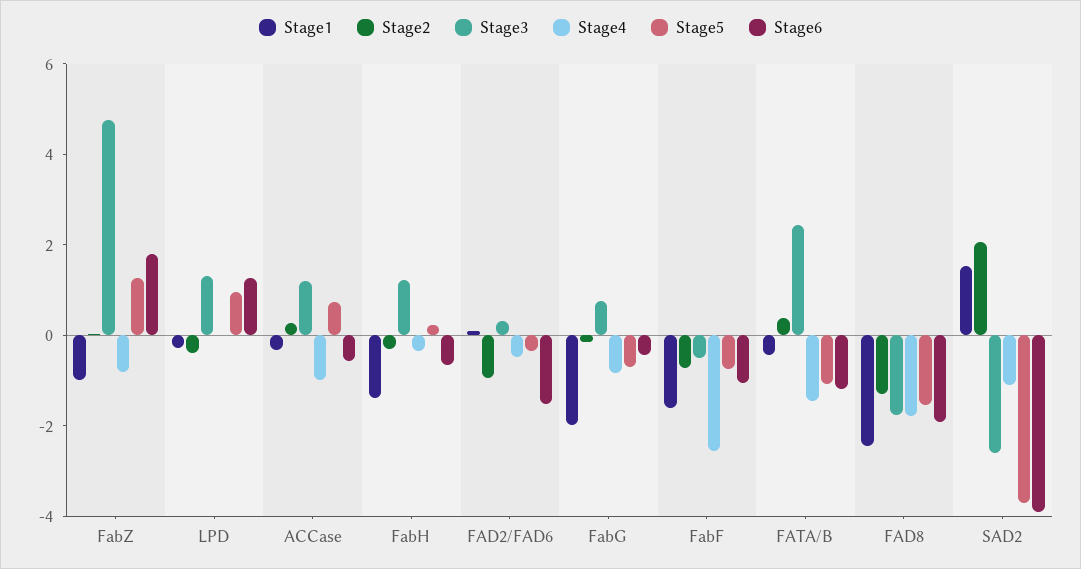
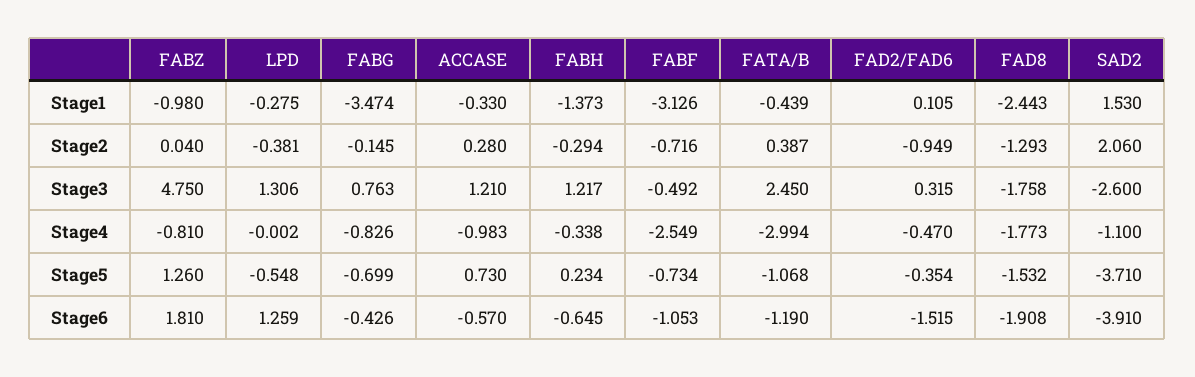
Stage5, LPD: 1 -> -0.548
Stage1, FabG: -2 -> -3.474
Stage1, FabF: -1.5 -> -3.126
Stage4, FATA/B: -1.5 -> -2.994

